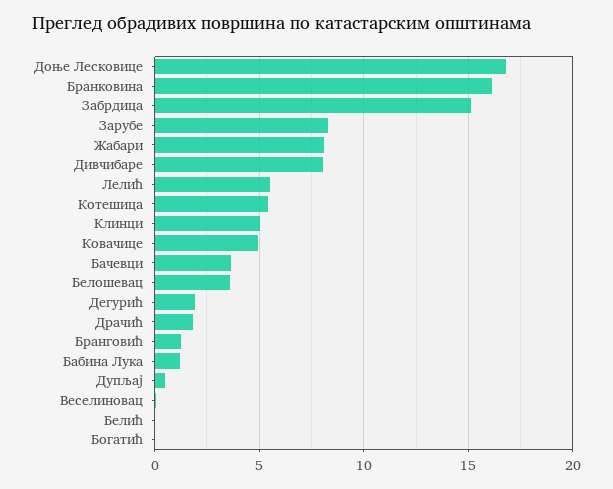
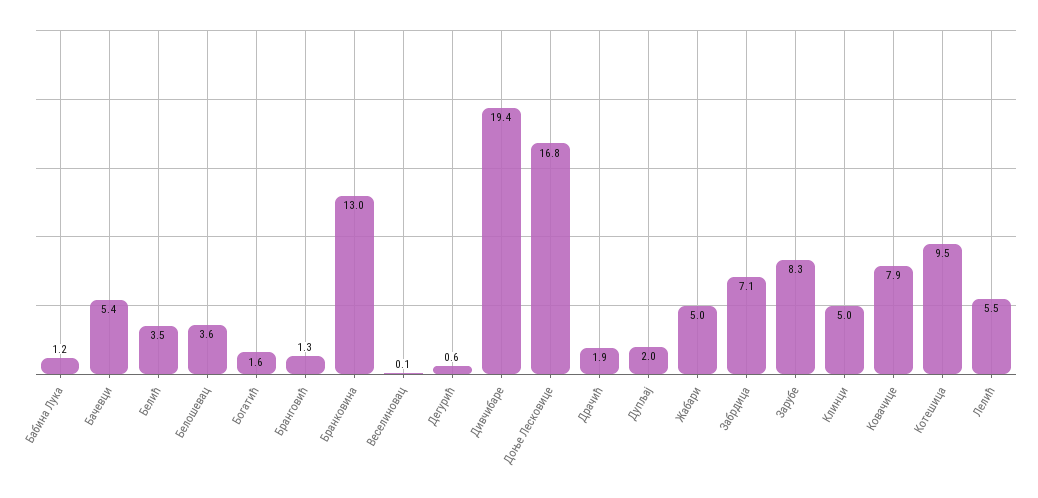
Бранковина: 16 -> 13
Забрдица: 15 -> 7.1
Жабари: 8 -> 5
Дивчибаре: 8 -> 19.4
Котешица: 5.5 -> 9.5
Ковачице: 5 -> 7.9
Бачевци: 3.5 -> 5.4
Дегурић: 2 -> 0.6
Дупљај: 0.5 -> 2
Белић: 0 -> 3.5
Богатић: 0 -> 1.6

